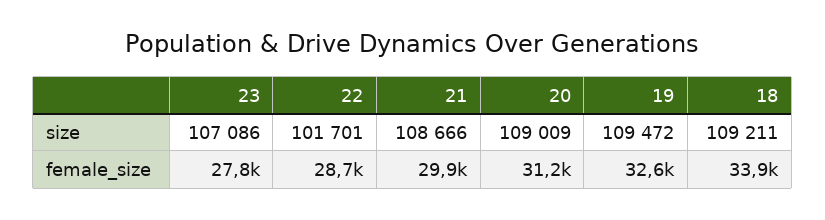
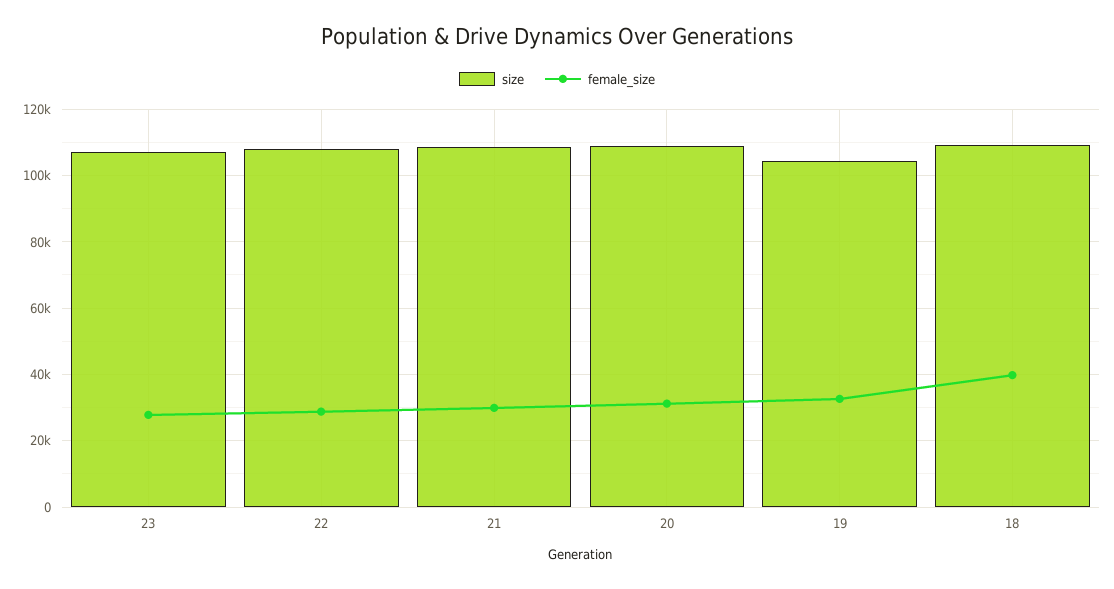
size, 22: 101701 -> 108000
size, 19: 109472 -> 104000
female_size, 18: 33900 -> 40000

